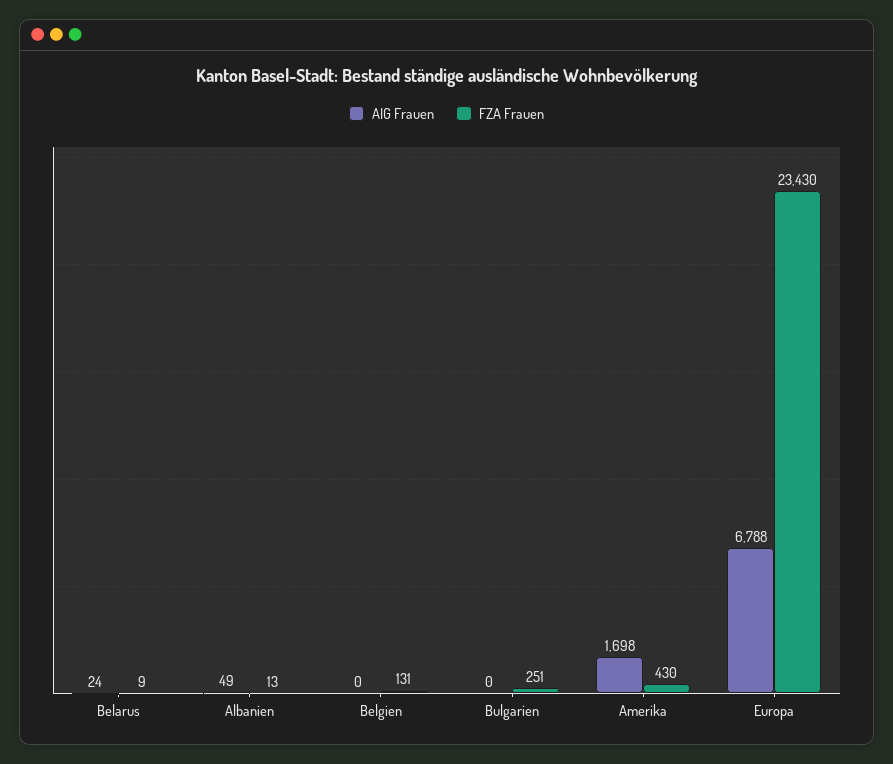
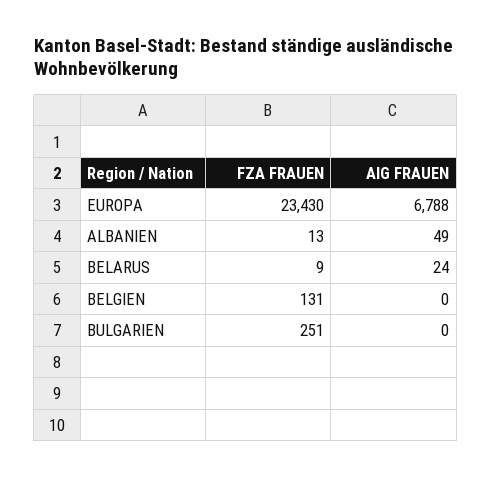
AIG Frauen, Amerika: 1698 -> none
FZA Frauen, Amerika: 430 -> none

